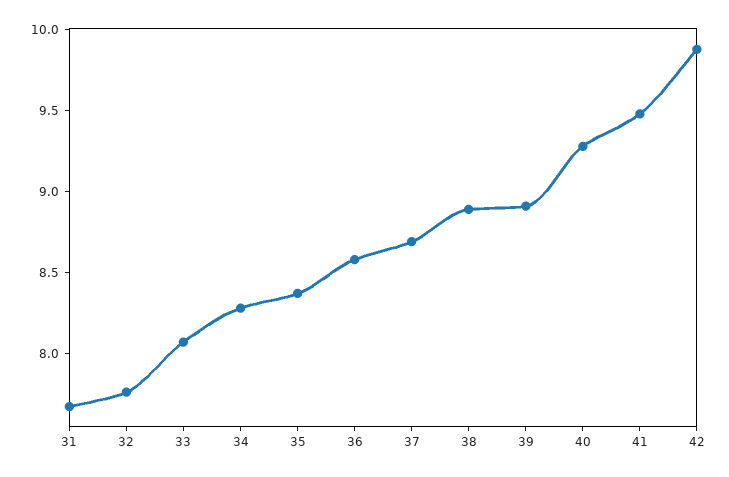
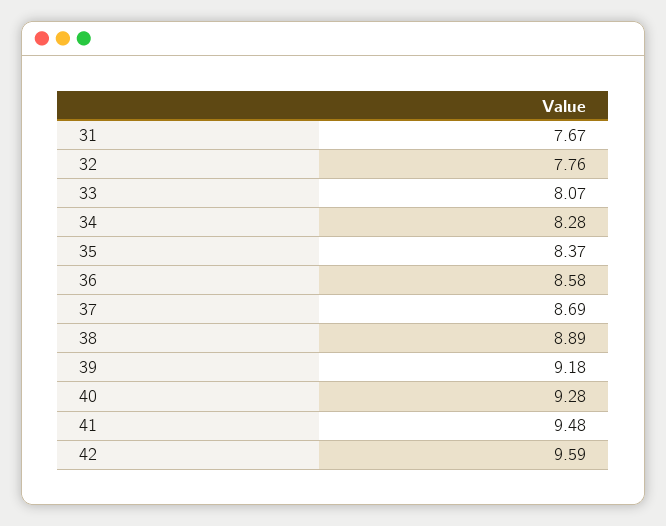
39: 8.9 -> 9.18
42: 9.9 -> 9.59

